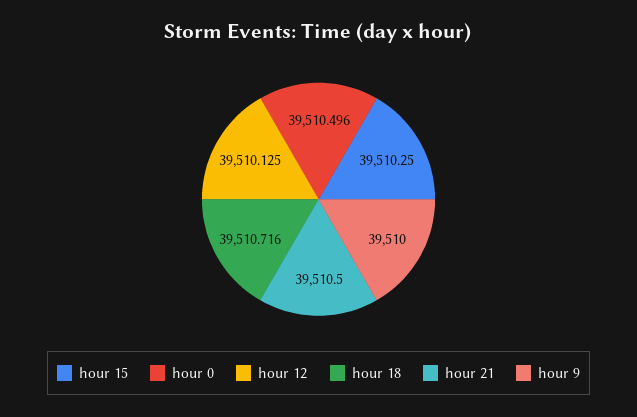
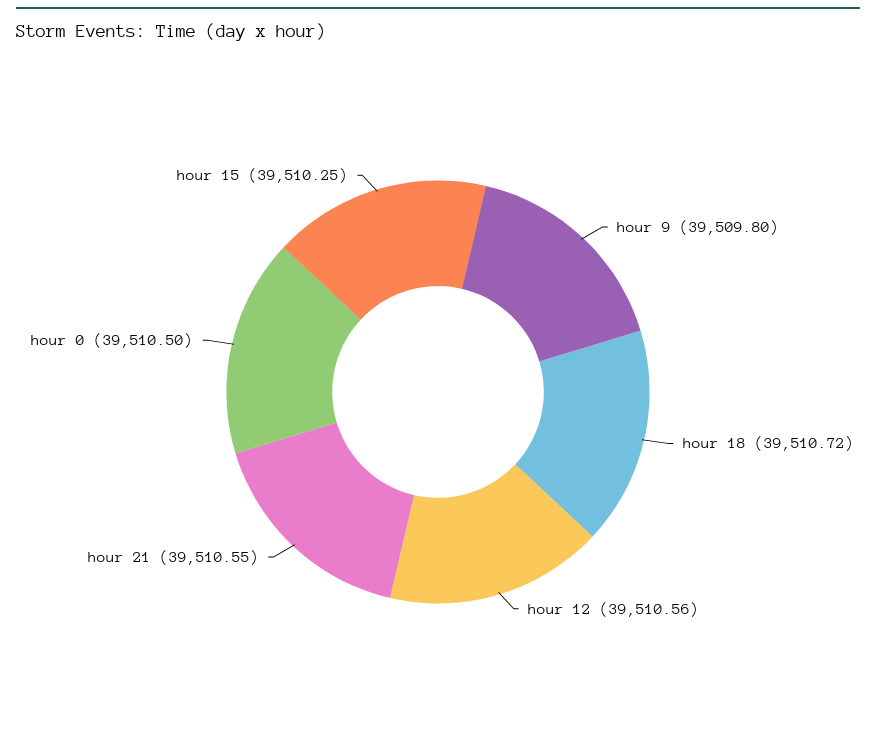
hour 12: 39510.125 -> 39510.56
hour 21: 39510.5 -> 39510.55
hour 9: 39510 -> 39509.8

